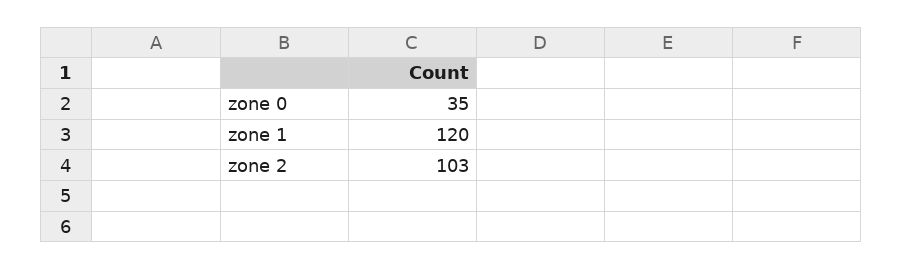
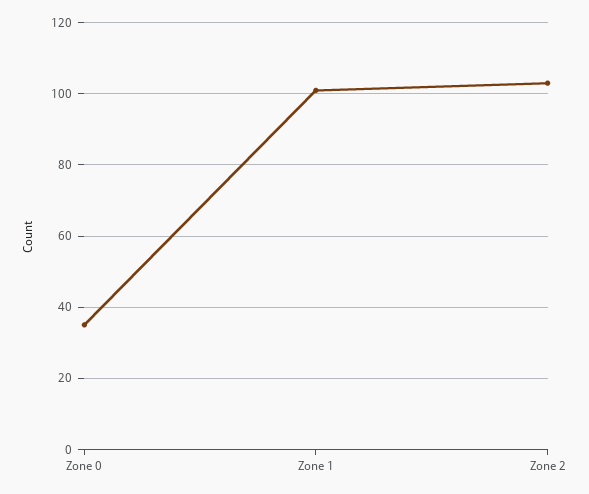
zone 1: 120 -> 100

